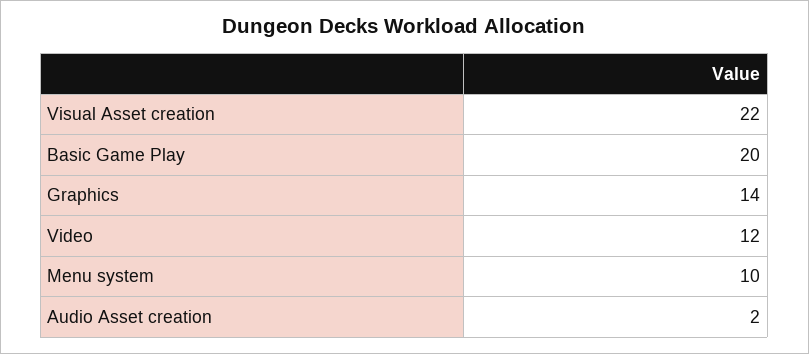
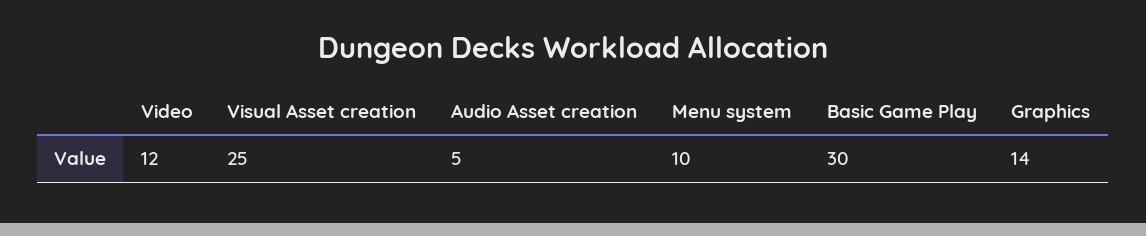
Visual Asset creation: 22 -> 25
Basic Game Play: 20 -> 30
Audio Asset creation: 2 -> 5

